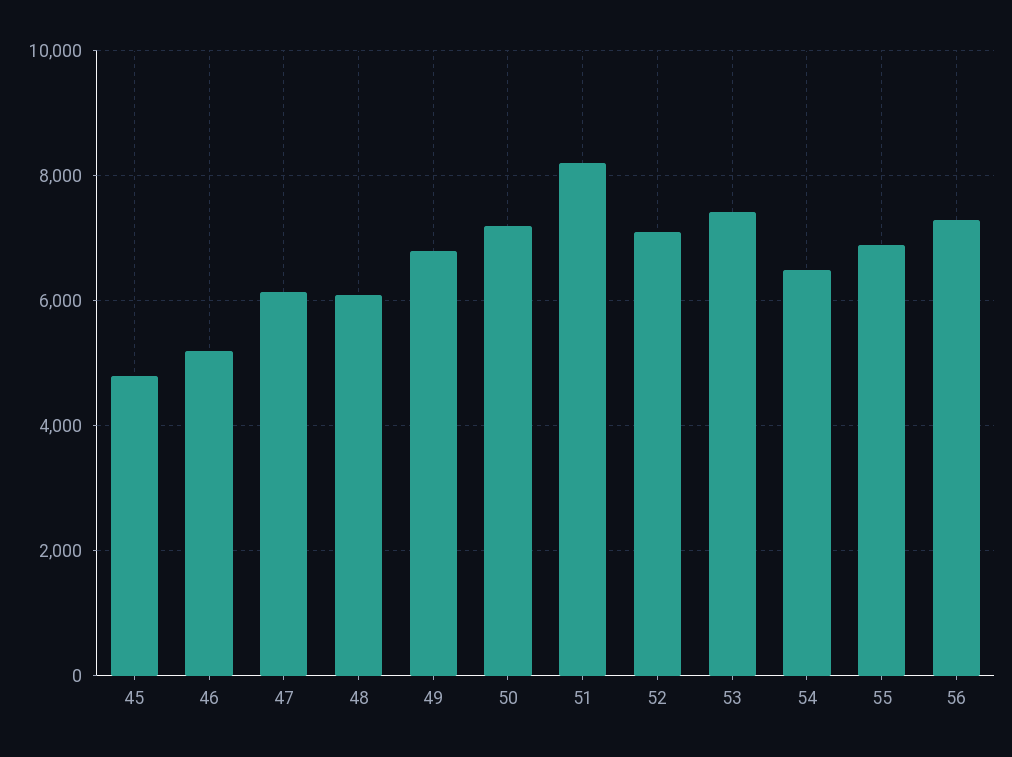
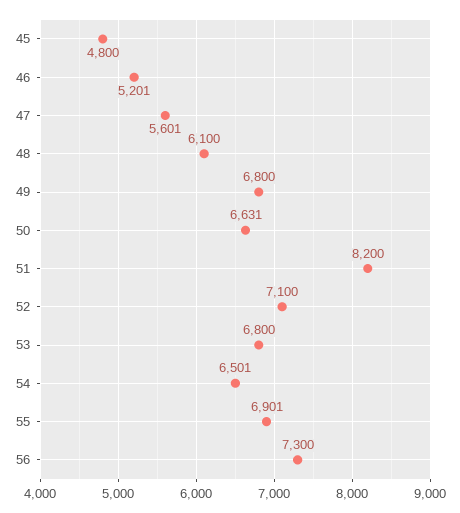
47: 6200 -> 5601
50: 7200 -> 6631
53: 7400 -> 6800

